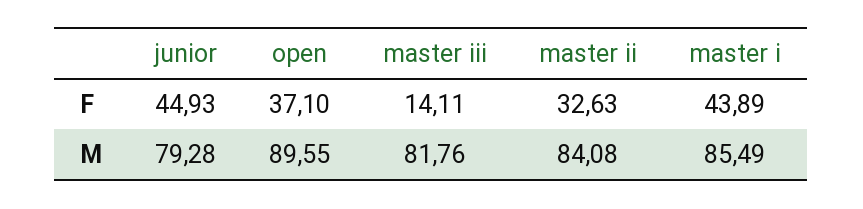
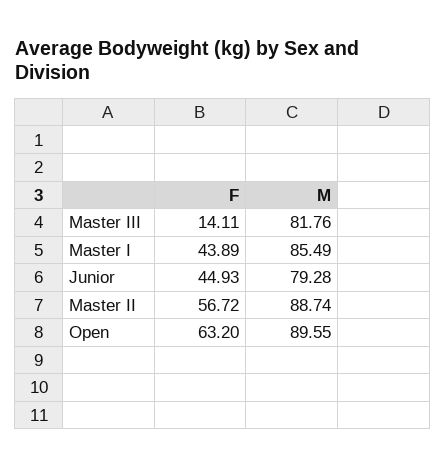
open, F: 37.1 -> 63.2
master ii, F: 32.63 -> 56.72
master ii, M: 84.08 -> 88.74

